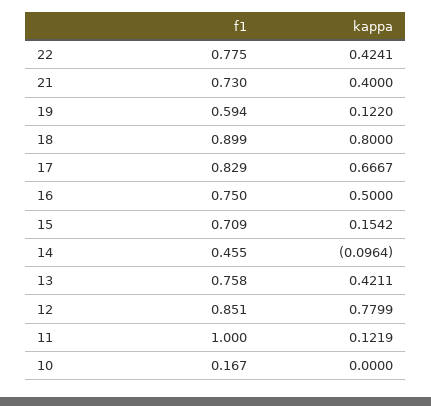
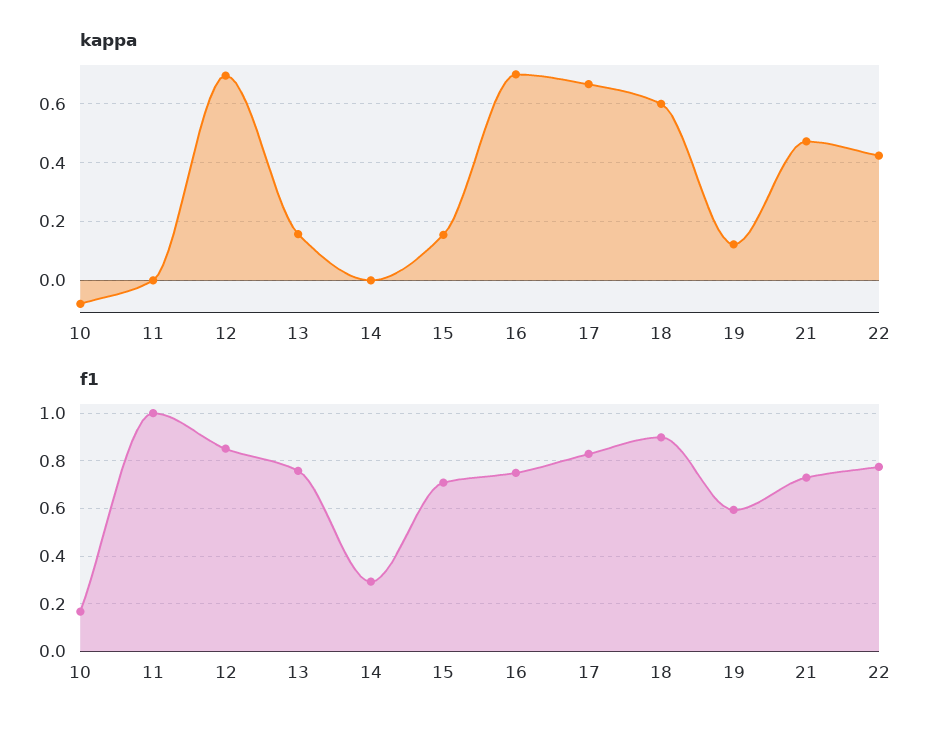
kappa, 21: 0.4 -> 0.475
kappa, 18: 0.8 -> 0.6
kappa, 16: 0.5 -> 0.7
f1, 14: 0.455 -> 0.3
kappa, 14: -0.0964 -> 0
kappa, 13: 0.4211 -> 0.15
kappa, 12: 0.7799 -> 0.7
kappa, 11: 0.1219 -> 0
kappa, 10: 0 -> -0.075

